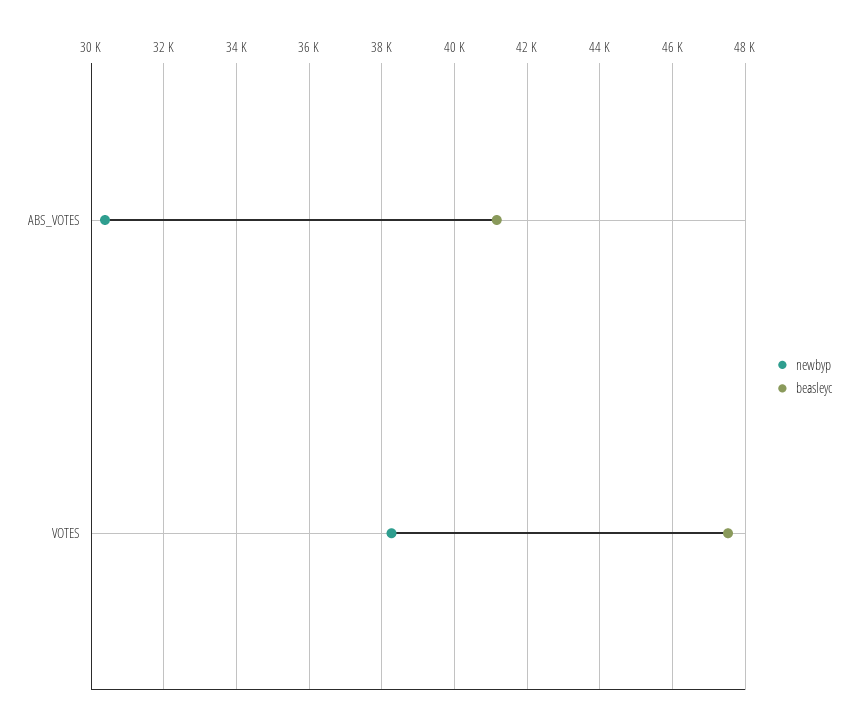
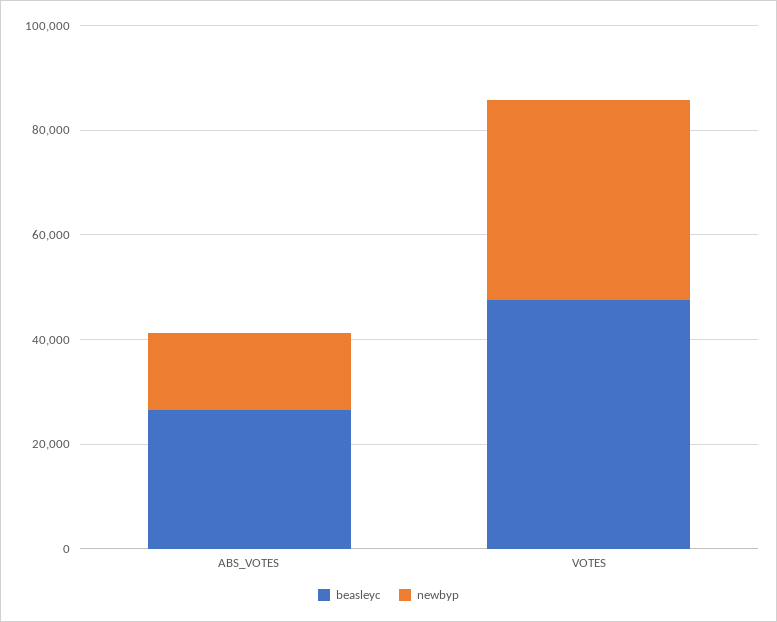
newbyp, ABS_VOTES: 30400 -> 15000
beasleyc, ABS_VOTES: 41200 -> 25000

